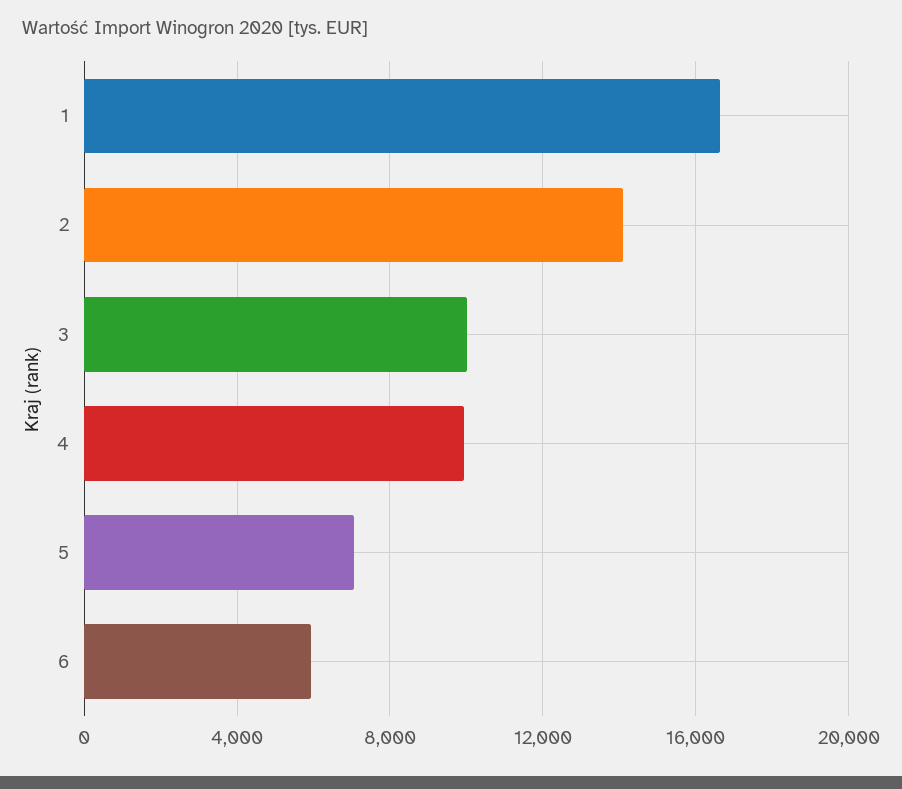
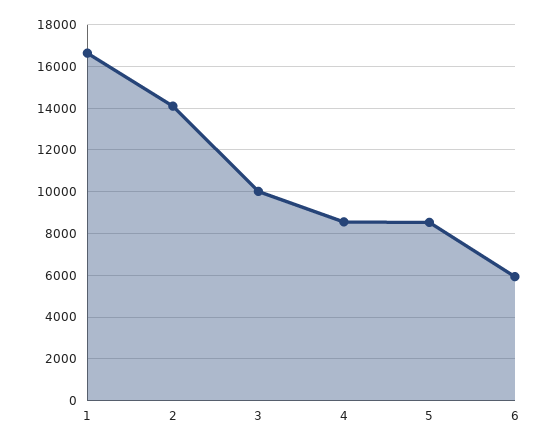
4: 10000 -> 8500
5: 7000 -> 8500

